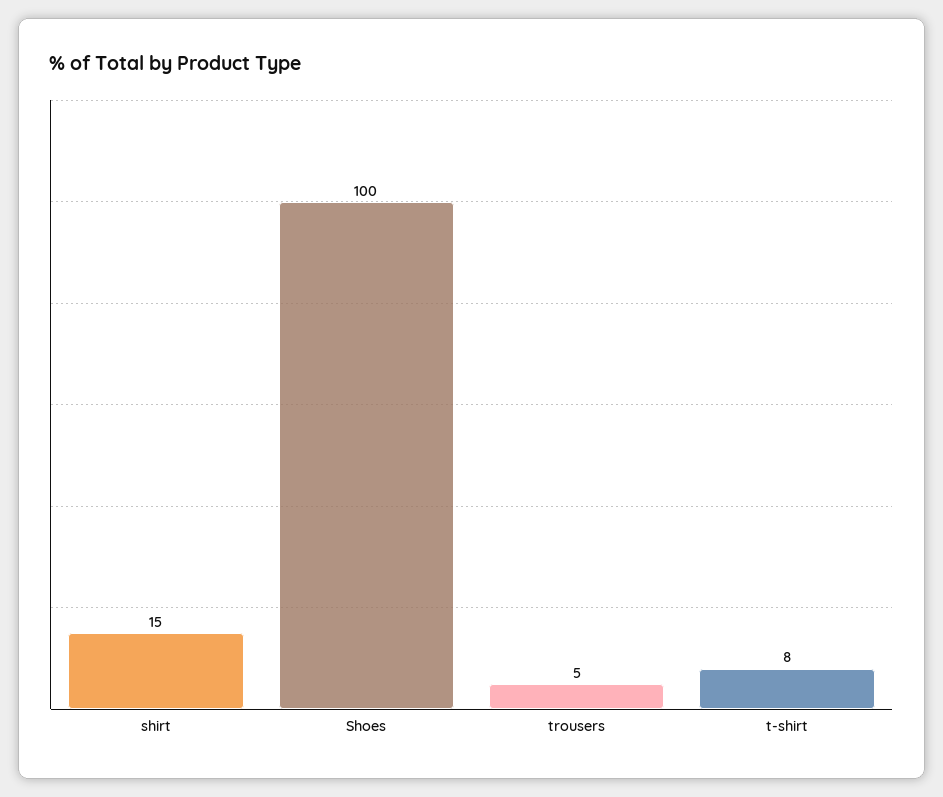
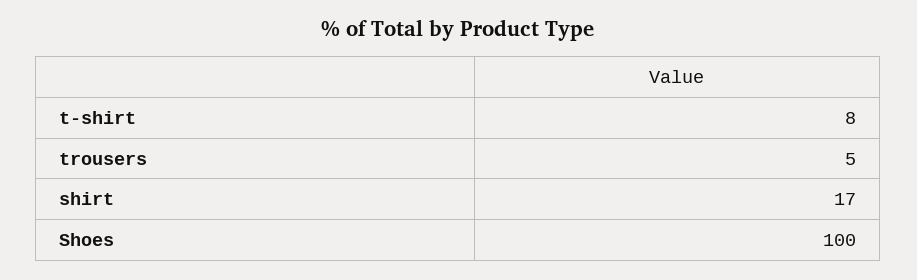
shirt: 15 -> 17

